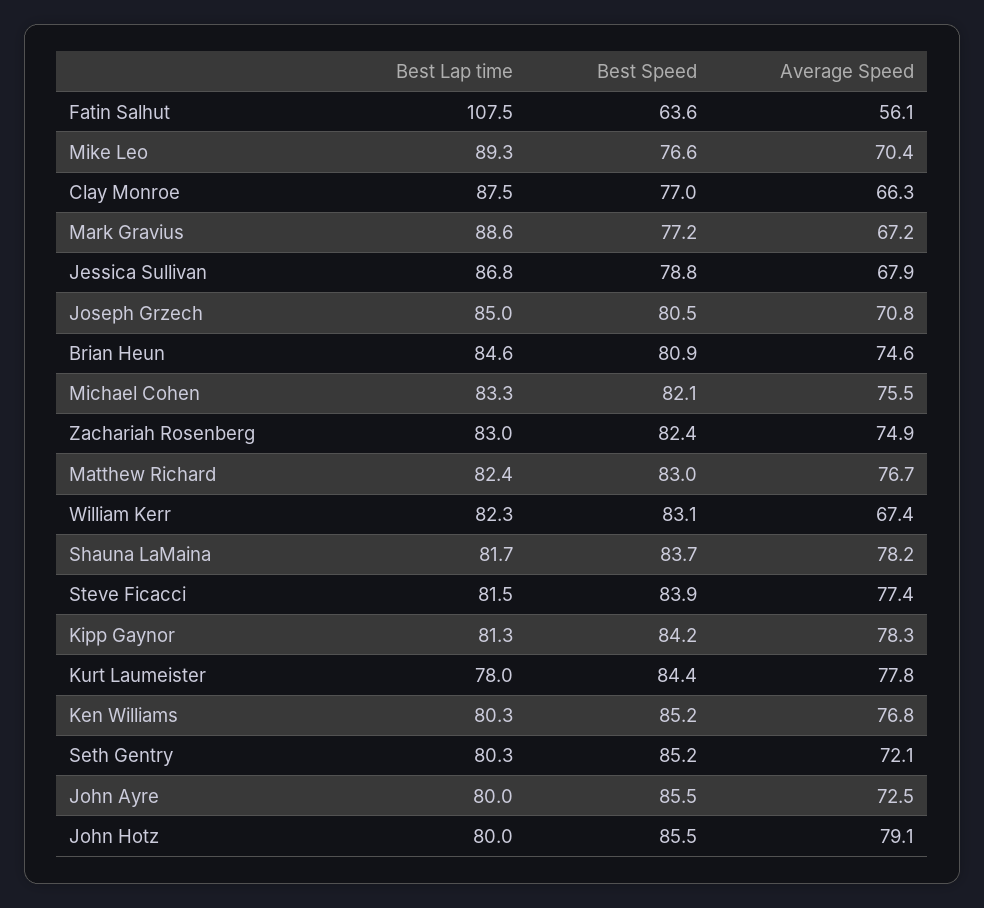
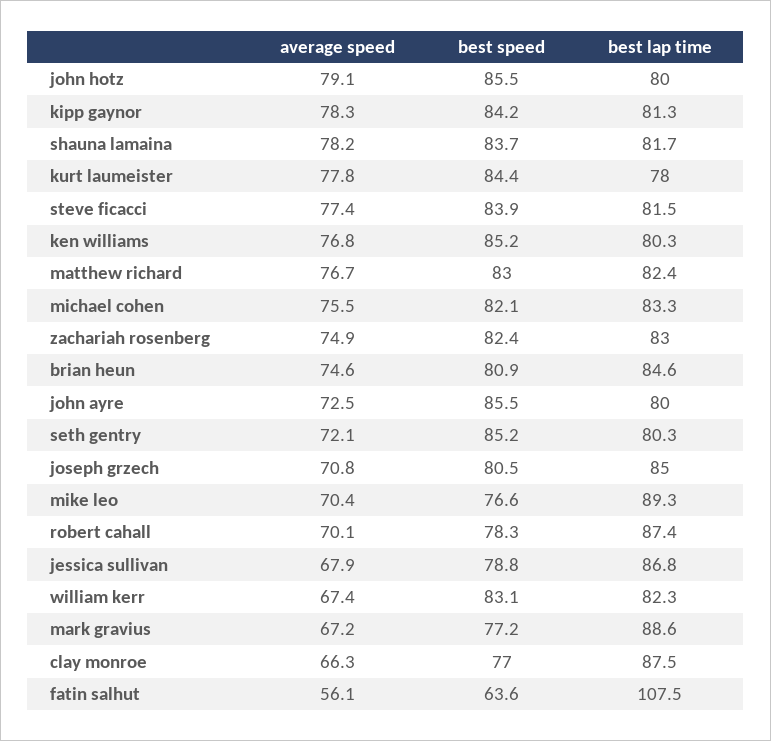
Average Speed, robert cahall: none -> 70.1
Best Speed, robert cahall: none -> 78.3
Best Lap time, robert cahall: none -> 87.4

